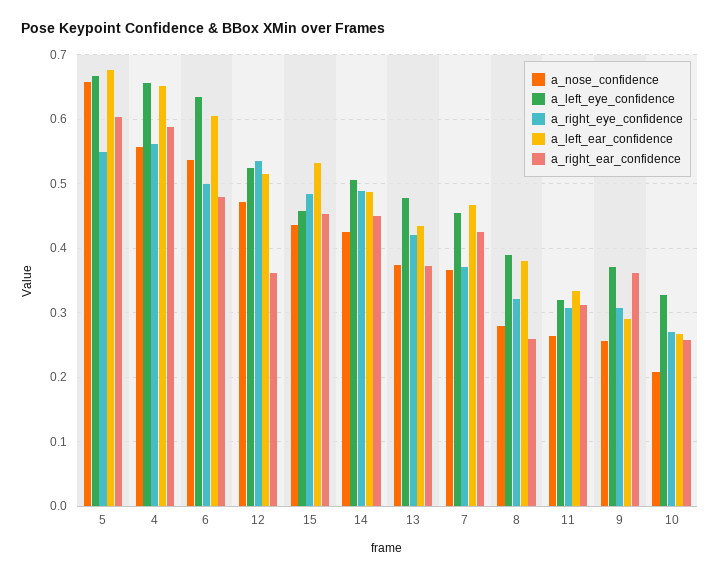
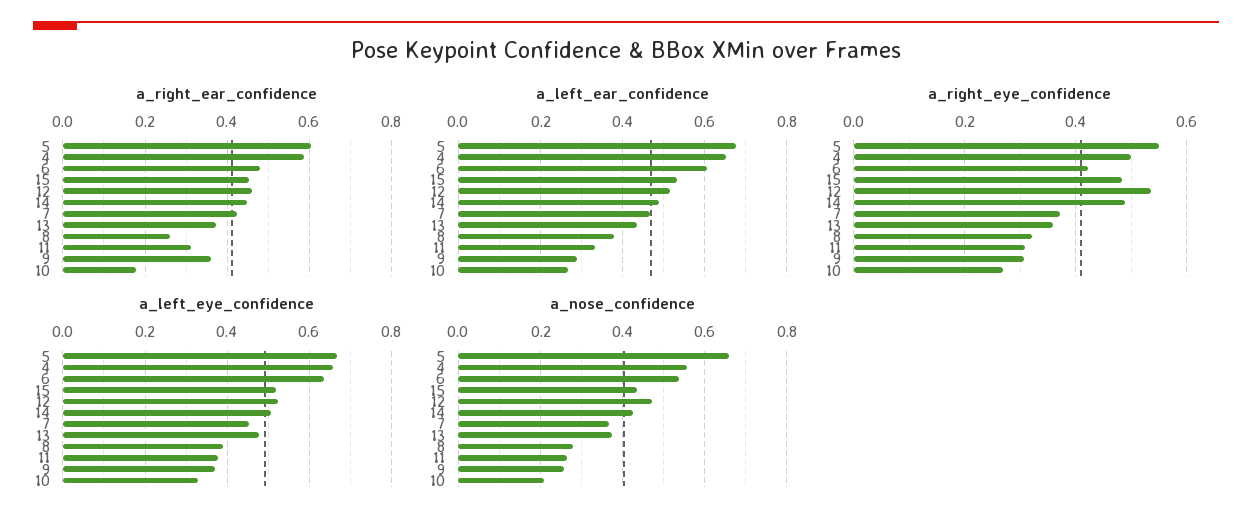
a_right_eye_confidence, 4: 0.56 -> 0.5
a_right_eye_confidence, 6: 0.5 -> 0.42
a_right_ear_confidence, 12: 0.36 -> 0.46
a_left_eye_confidence, 15: 0.46 -> 0.52
a_right_eye_confidence, 13: 0.42 -> 0.36
a_left_eye_confidence, 11: 0.32 -> 0.38
a_right_ear_confidence, 10: 0.26 -> 0.18

